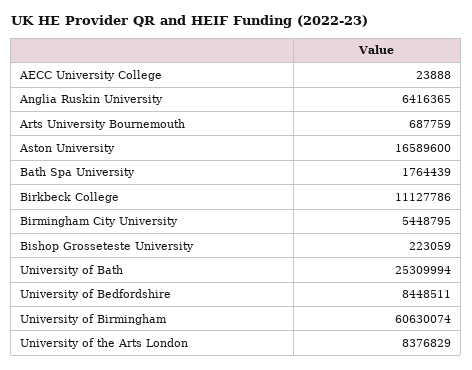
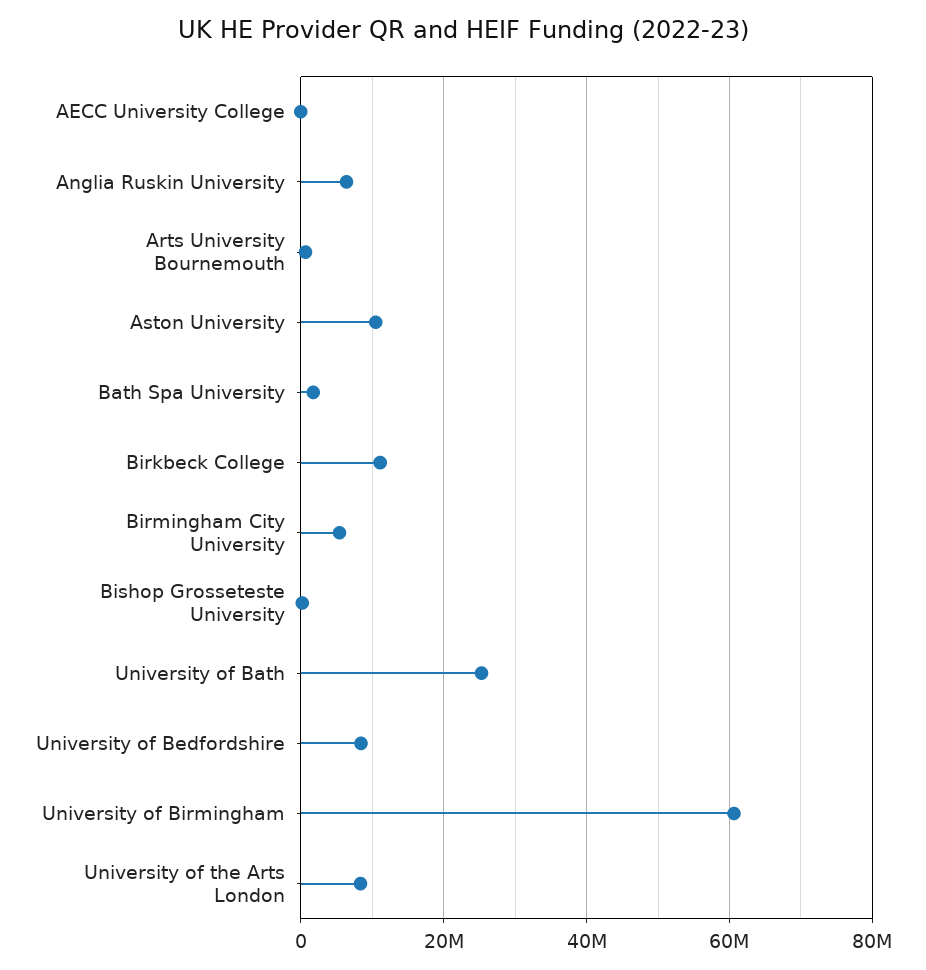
Aston University: 16589600 -> 10000000

